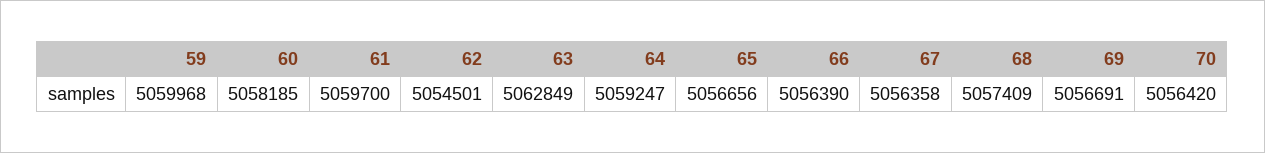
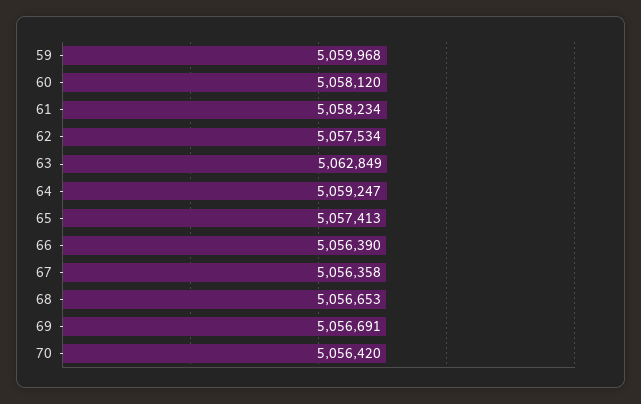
60: 5058185 -> 5058120
61: 5059700 -> 5058234
62: 5054501 -> 5057534
65: 5056656 -> 5057413
68: 5057409 -> 5056653

